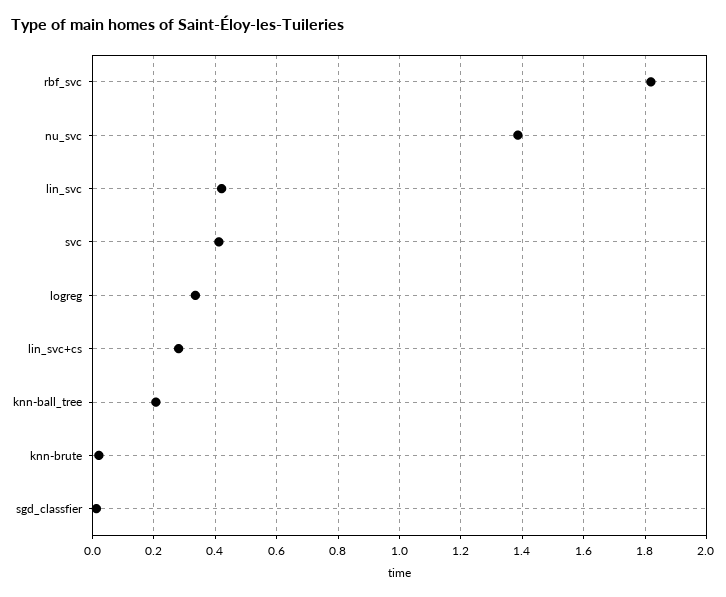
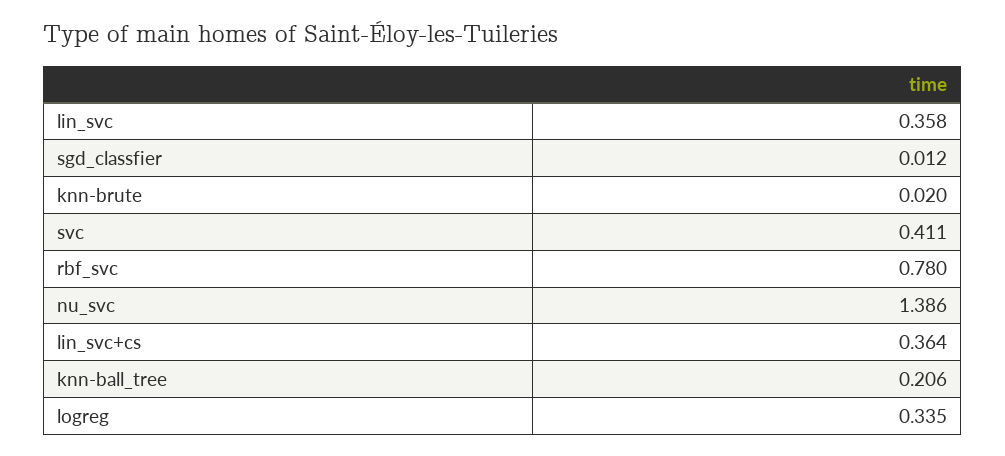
rbf_svc: 1.82 -> 0.78
lin_svc: 0.42 -> 0.358
lin_svc+cs: 0.28 -> 0.364

